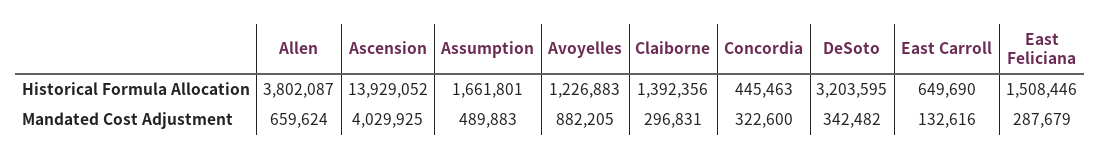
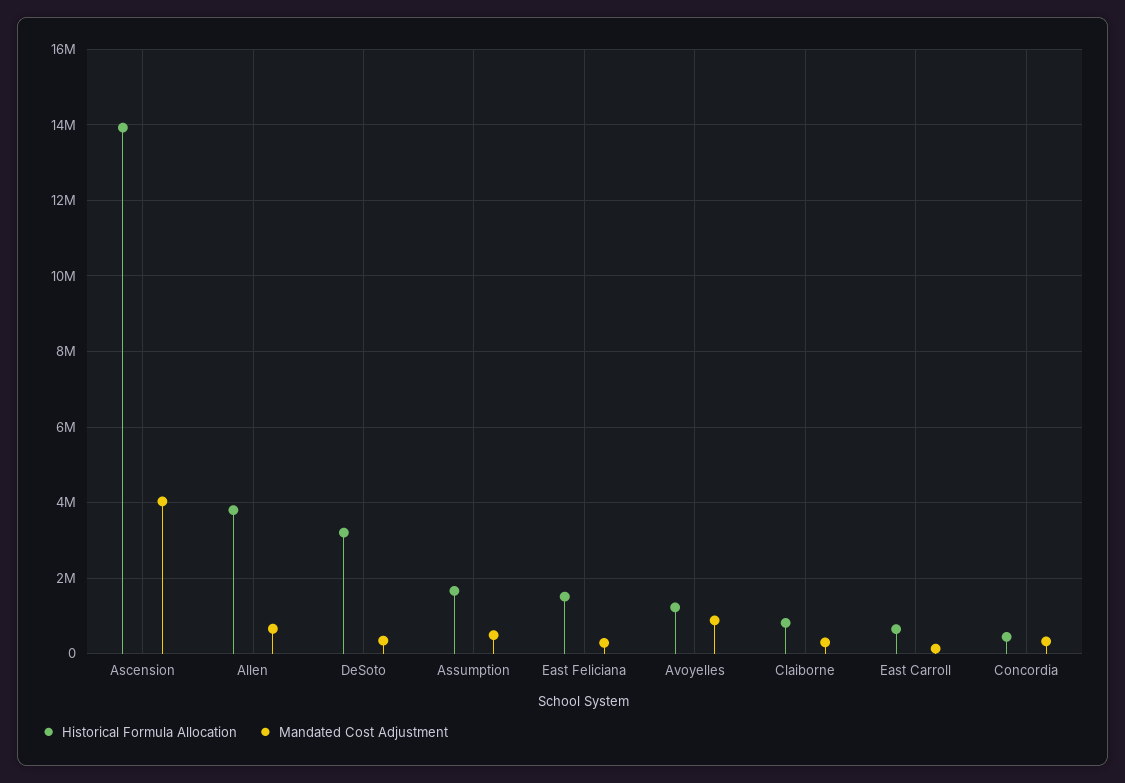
Historical Formula Allocation, Claiborne: 1392356 -> 800000

